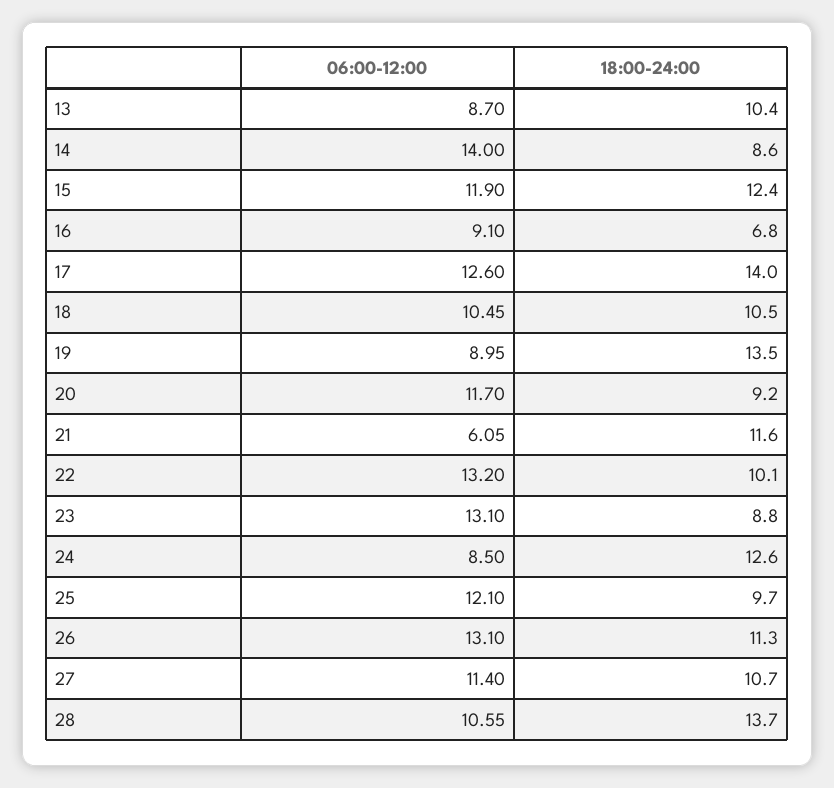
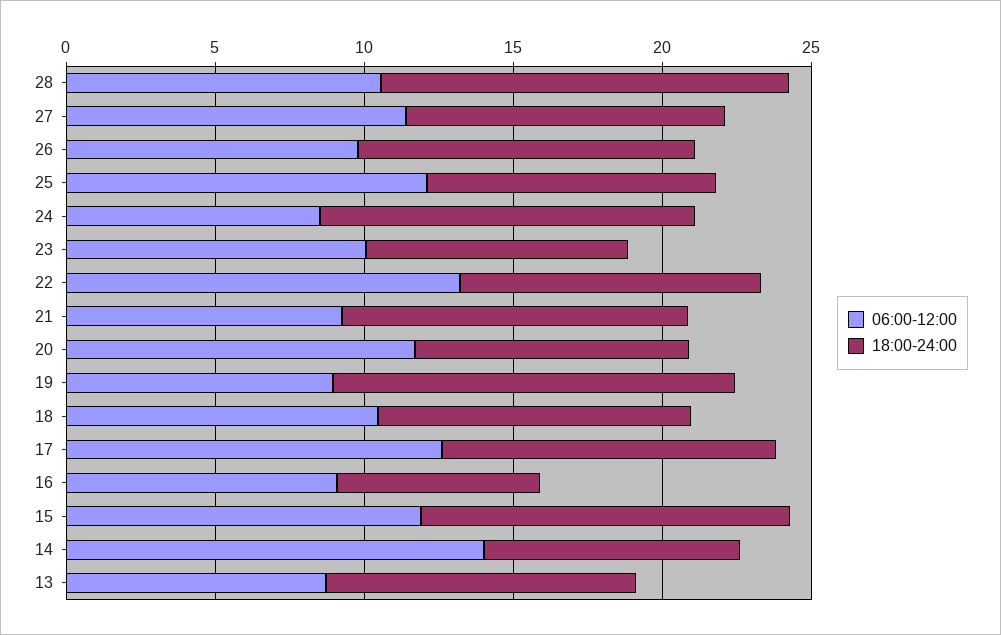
18:00-24:00, 17: 14 -> 11
06:00-12:00, 21: 6.05 -> 9
06:00-12:00, 23: 13.1 -> 10
06:00-12:00, 26: 13.1 -> 10

